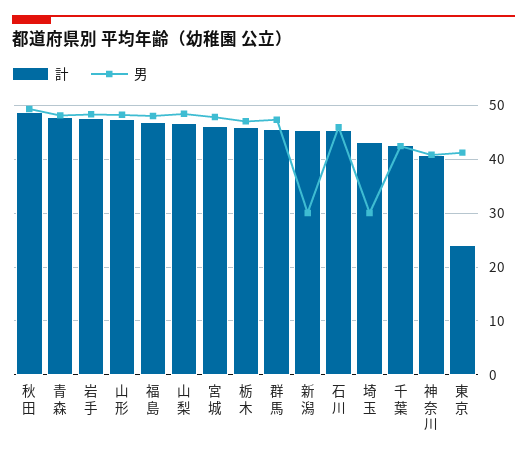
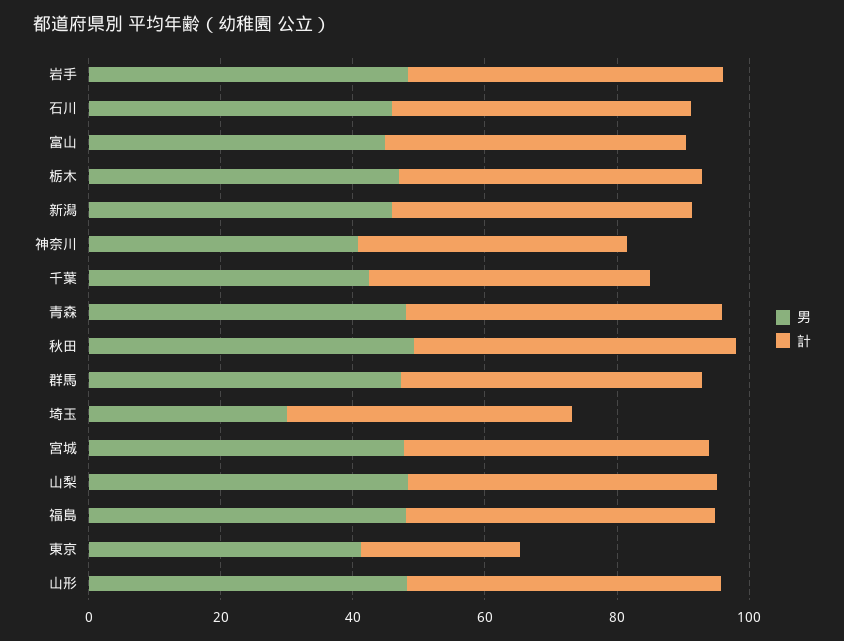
男, 新潟: 30 -> 45
男, 富山: none -> 45
計, 富山: none -> 45

